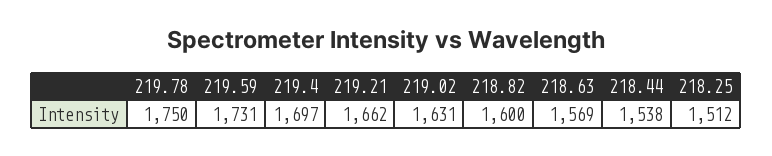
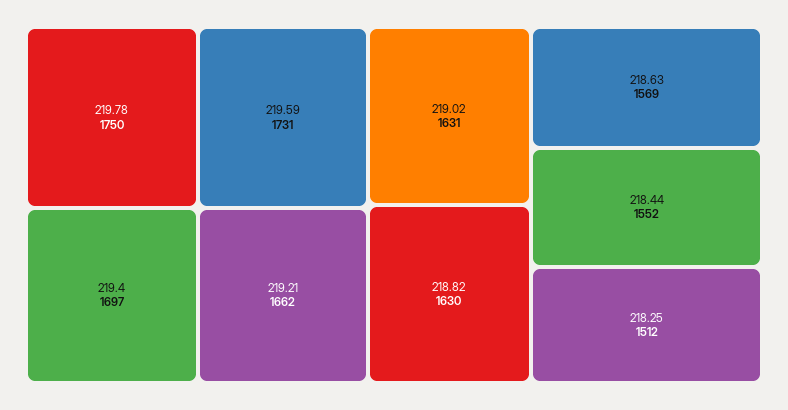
218.82: 1600 -> 1630
218.44: 1538 -> 1552

